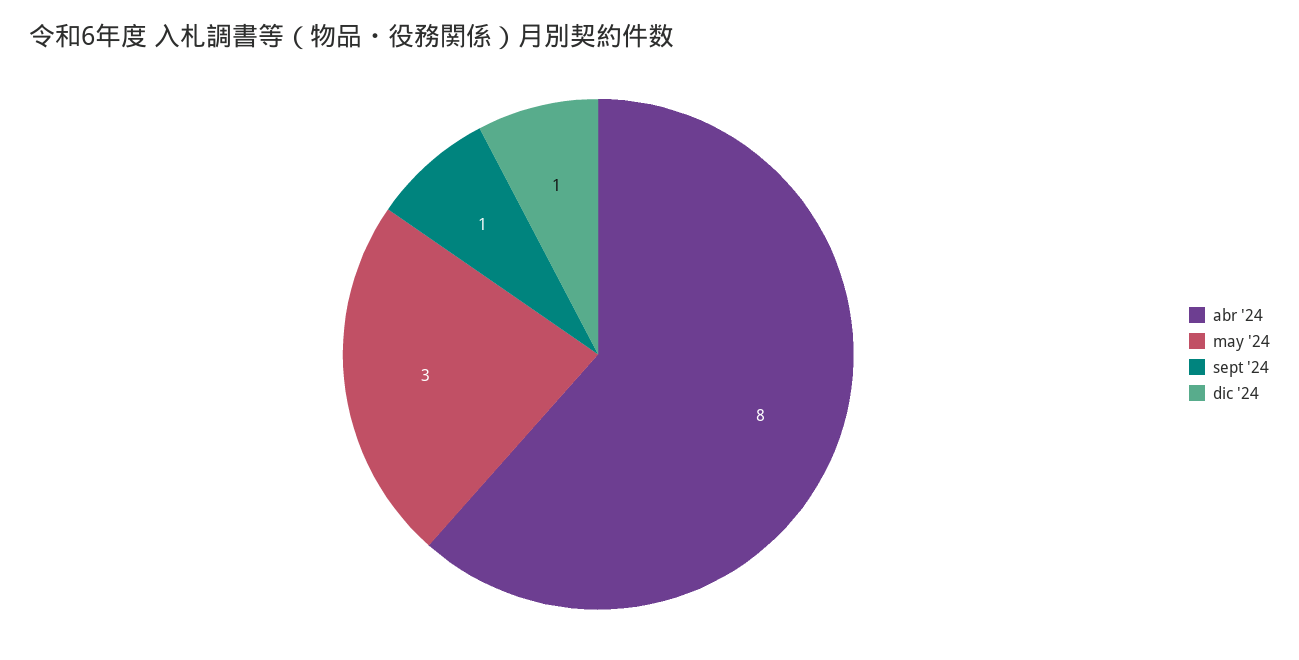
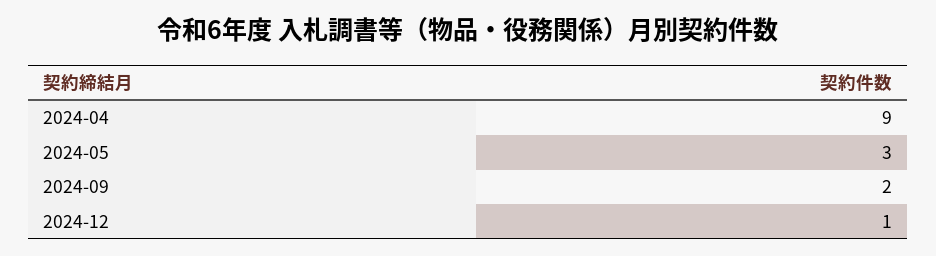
abr '24: 8 -> 9
sept '24: 1 -> 2

